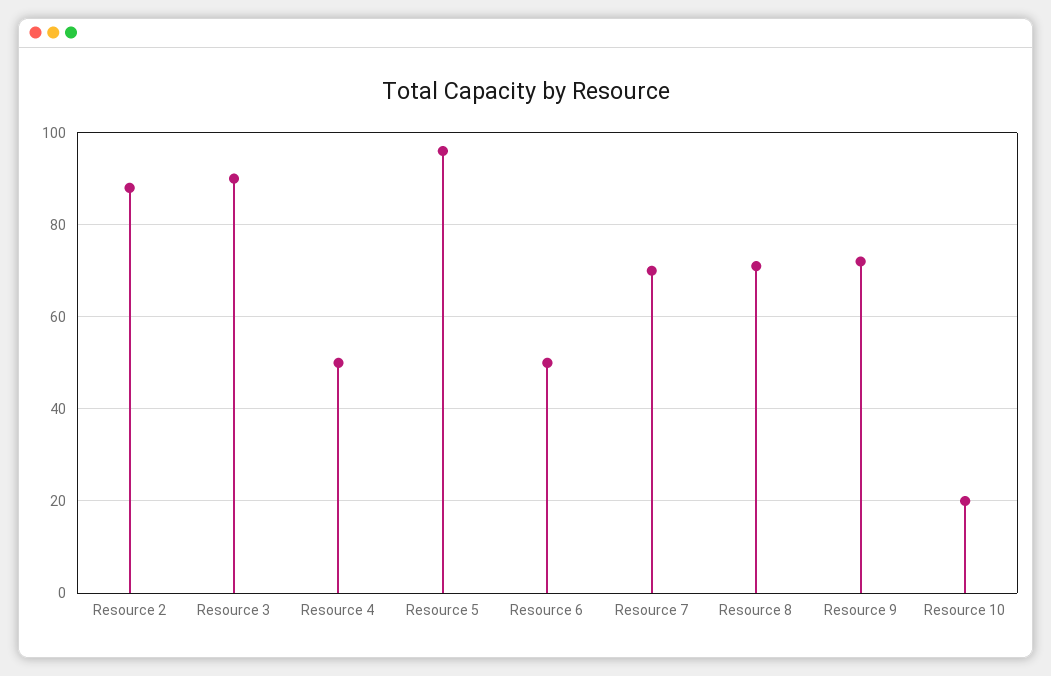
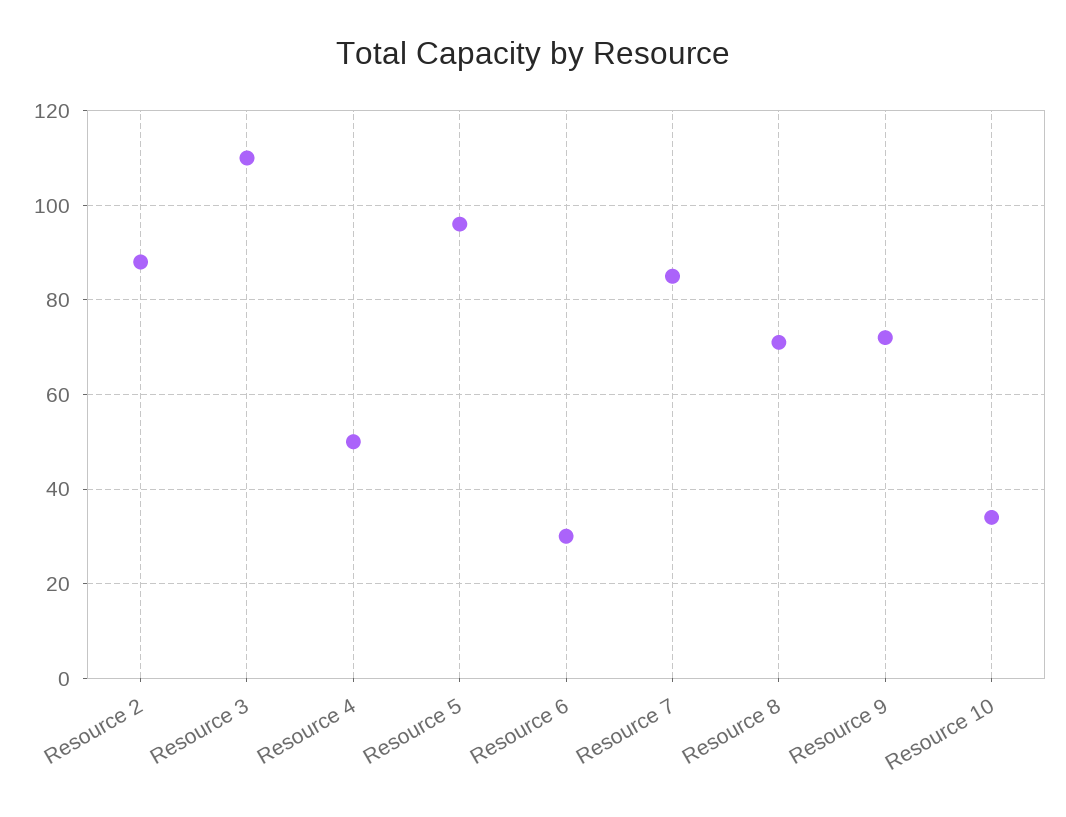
Resource 3: 90 -> 110
Resource 6: 50 -> 30
Resource 7: 70 -> 85
Resource 10: 20 -> 35

